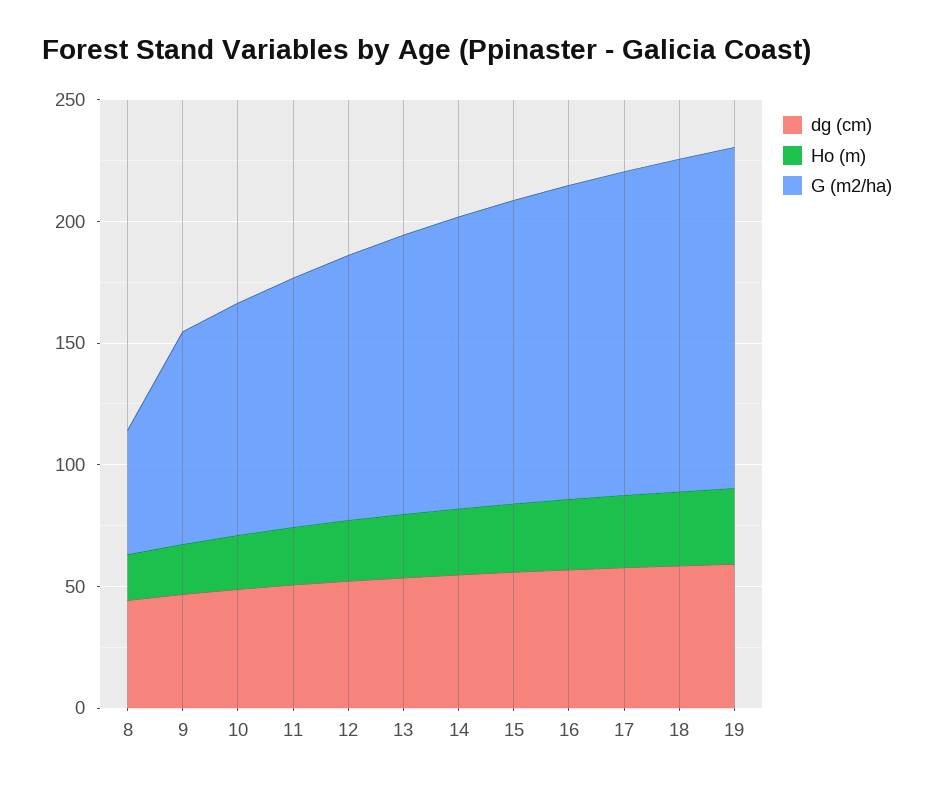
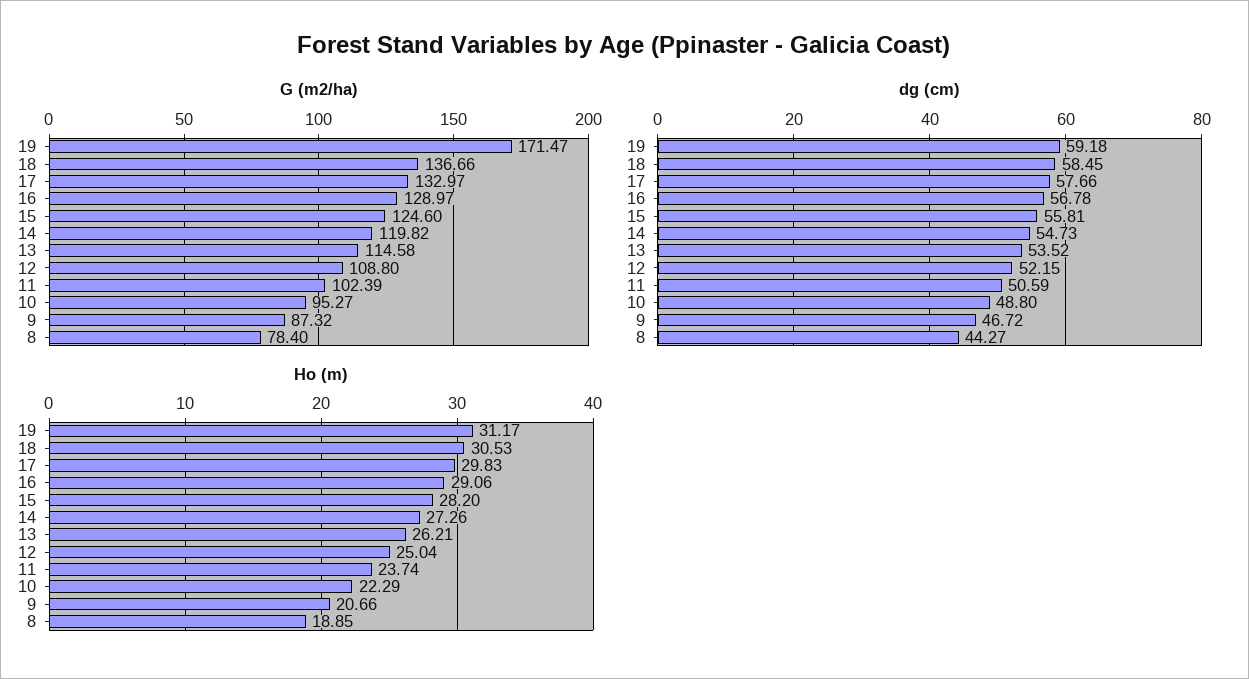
G (m2/ha), 8: 50 -> 78.4
G (m2/ha), 19: 140 -> 171.47

